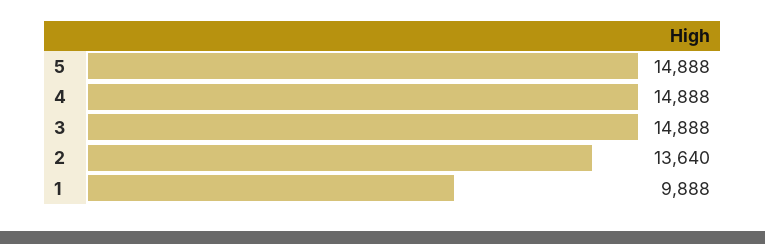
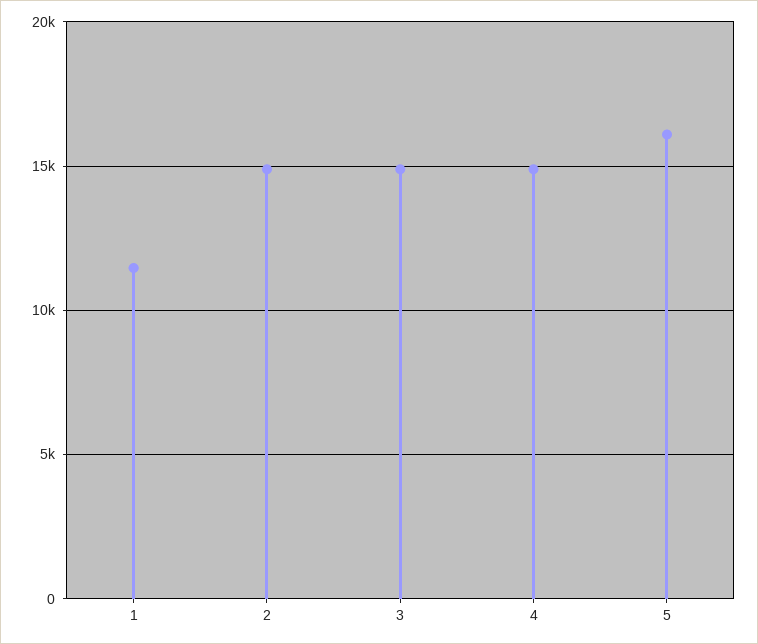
5: 14888 -> 16000
2: 13640 -> 15000
1: 9888 -> 11500

